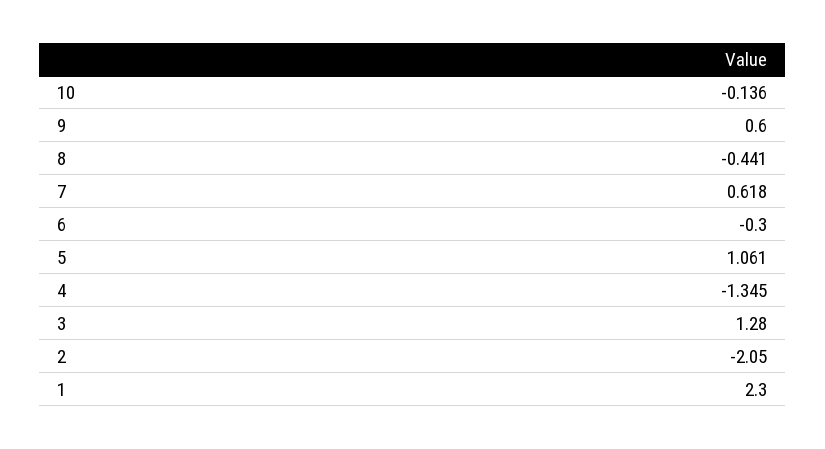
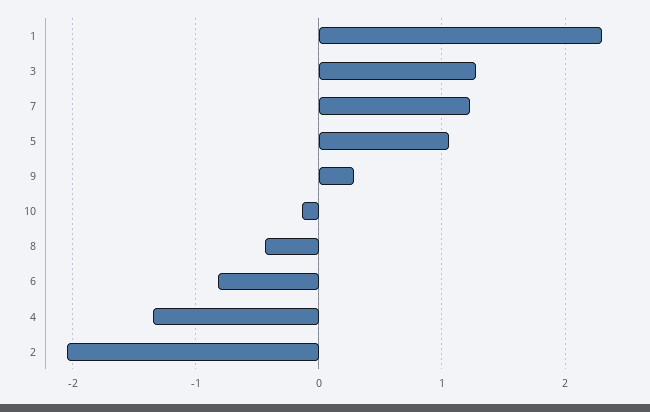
9: 0.6 -> 0.3
7: 0.618 -> 1.2
6: -0.3 -> -0.8

